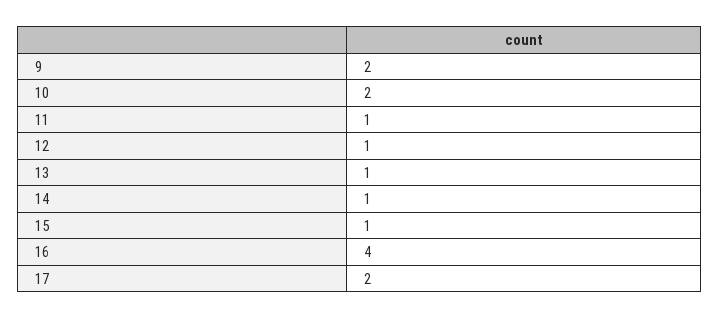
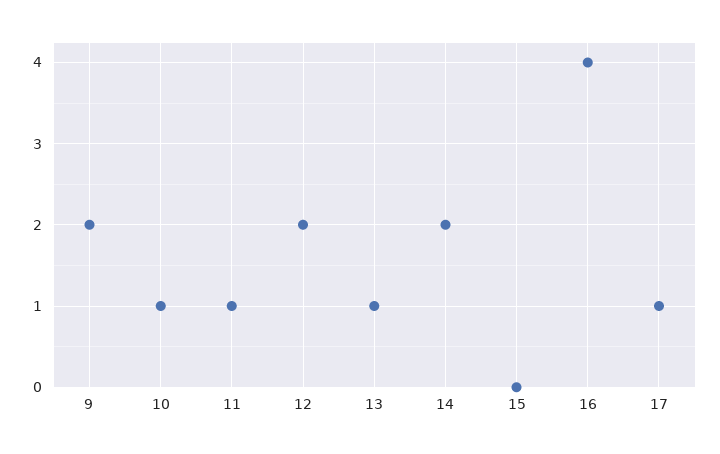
10: 2 -> 1
12: 1 -> 2
14: 1 -> 2
15: 1 -> 0
17: 2 -> 1

